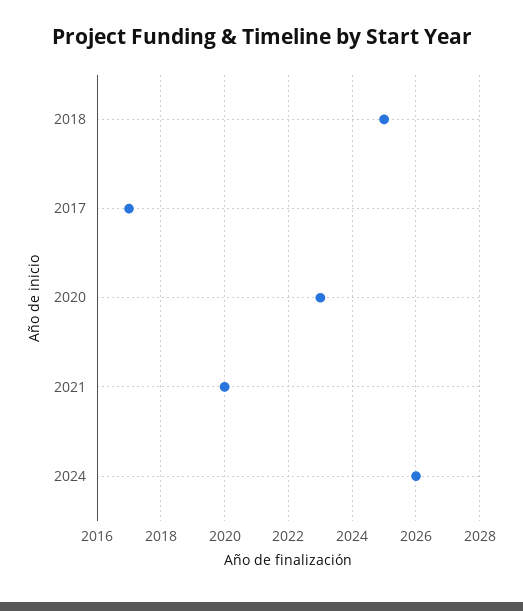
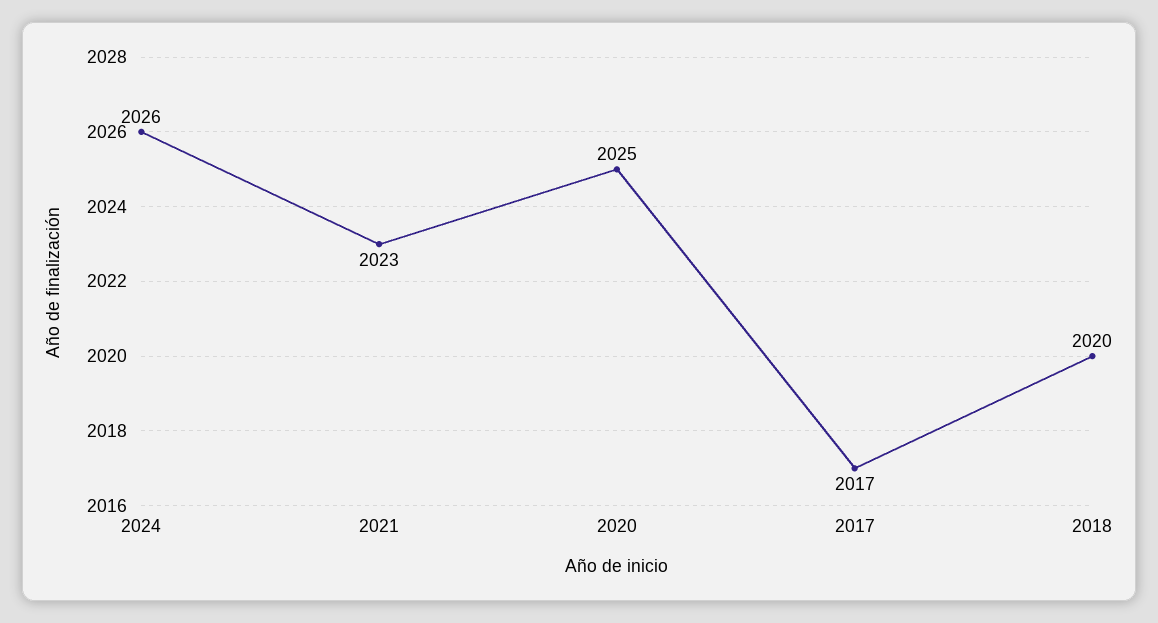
2018: 2025 -> 2020
2020: 2023 -> 2025
2021: 2020 -> 2023

